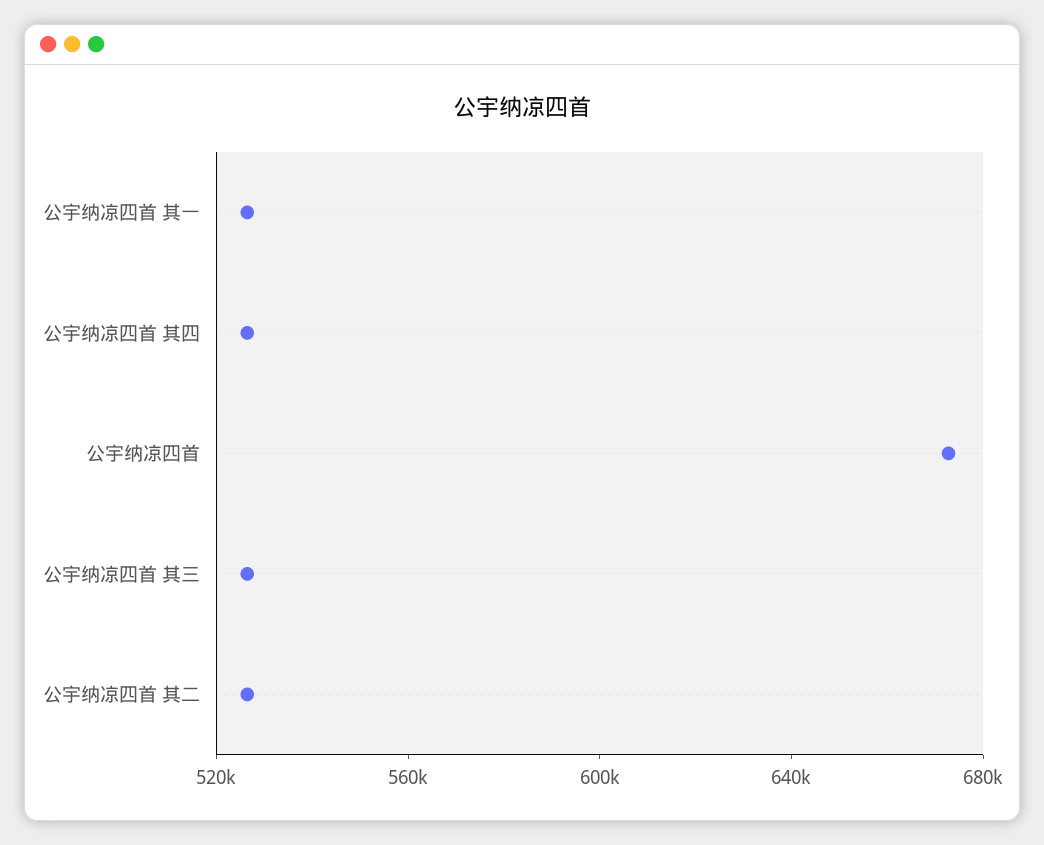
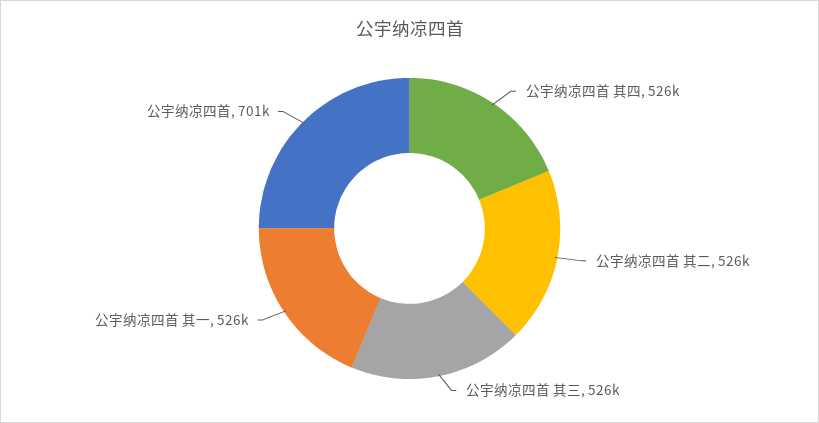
公宇纳凉四首: 670000 -> 701000

